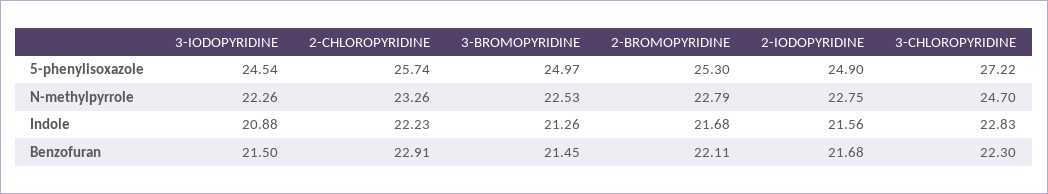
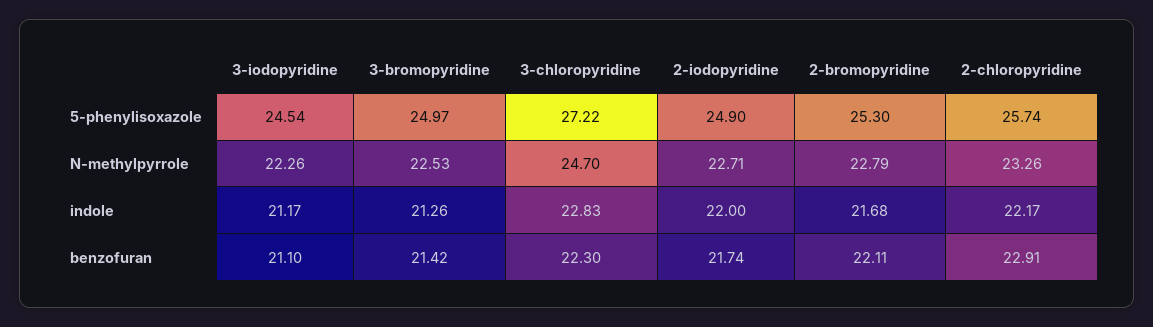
2-IODOPYRIDINE, N-methylpyrrole: 22.75 -> 22.71
3-IODOPYRIDINE, Indole: 20.88 -> 21.17
2-CHLOROPYRIDINE, Indole: 22.23 -> 22.17
2-IODOPYRIDINE, Indole: 21.56 -> 22
3-IODOPYRIDINE, Benzofuran: 21.5 -> 21.1
3-BROMOPYRIDINE, Benzofuran: 21.45 -> 21.42
2-IODOPYRIDINE, Benzofuran: 21.68 -> 21.74

